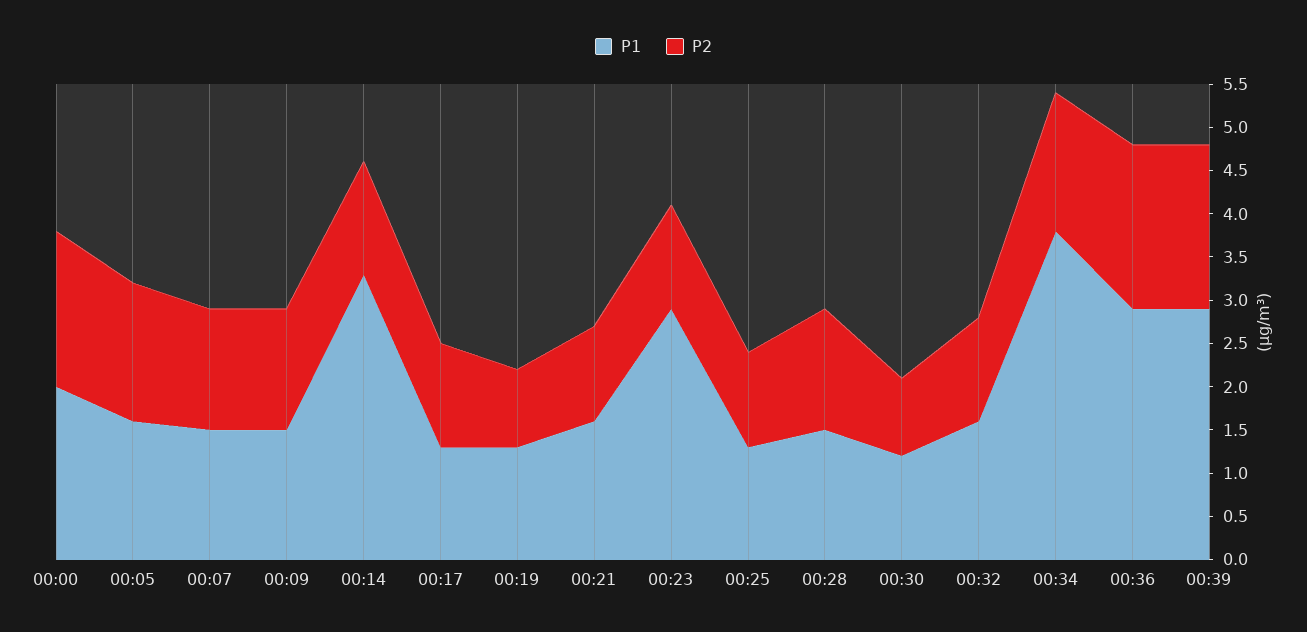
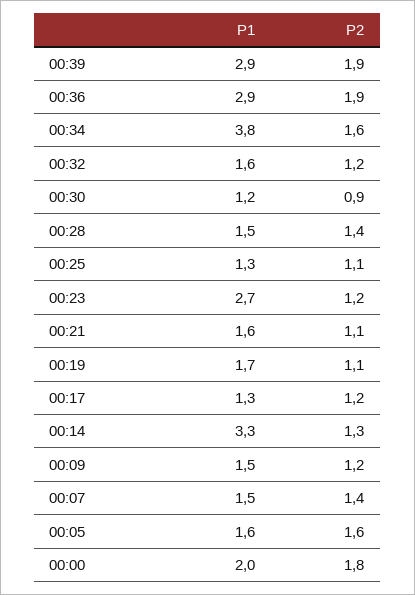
P2, 00:09: 1.4 -> 1.2
P1, 00:19: 1.3 -> 1.7
P2, 00:19: 0.9 -> 1.1
P1, 00:23: 2.9 -> 2.7

